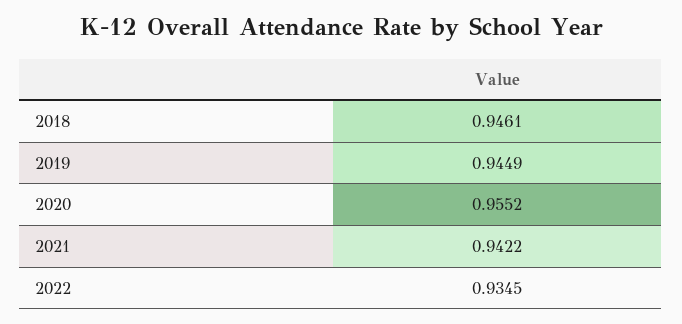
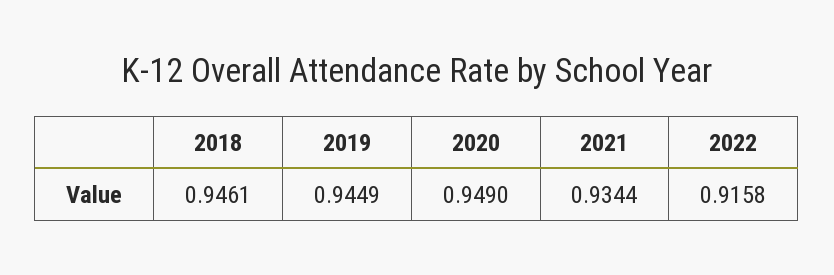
2020: 0.9552 -> 0.949
2021: 0.9422 -> 0.9344
2022: 0.9345 -> 0.9158

